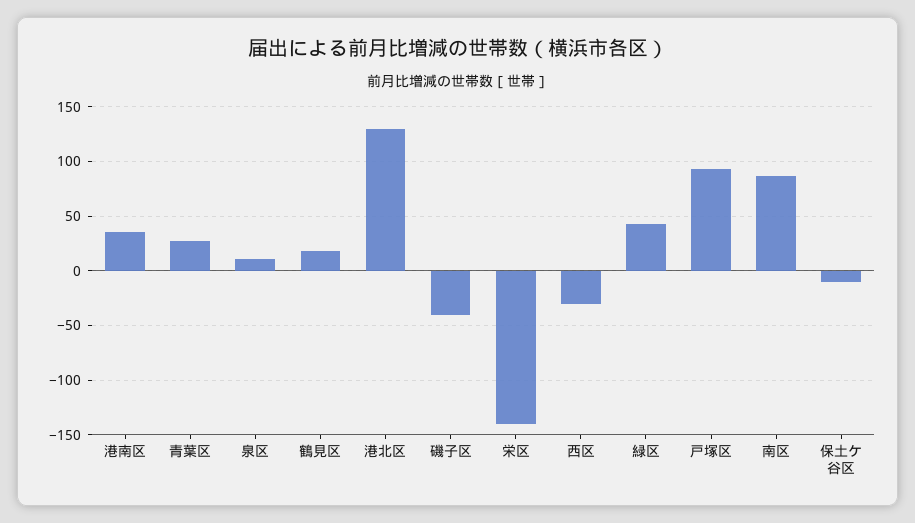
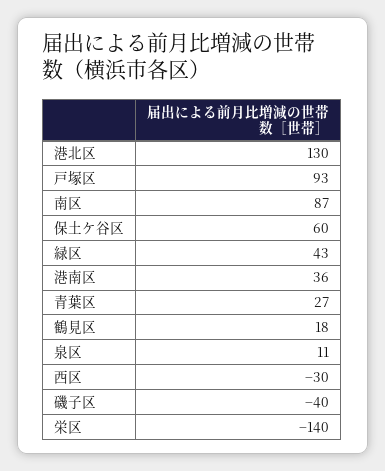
保土ケ谷区: -10 -> 60

